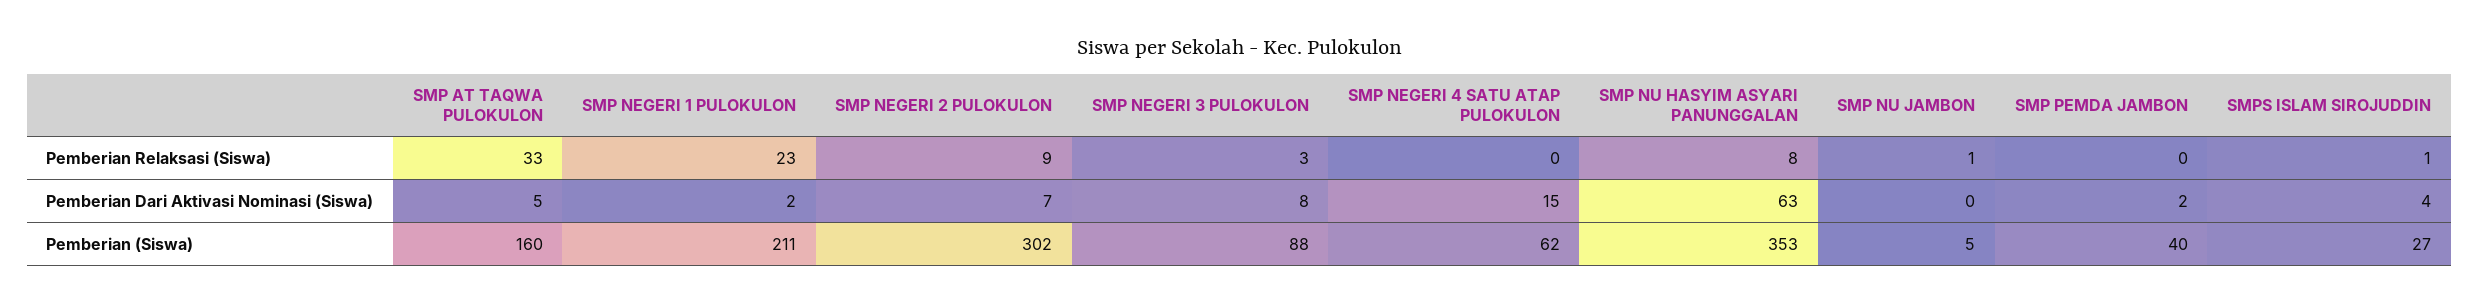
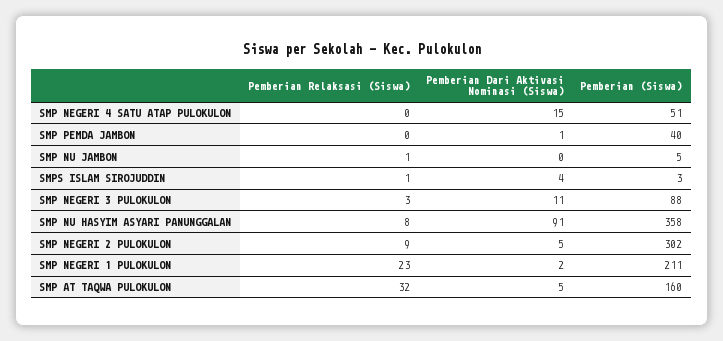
SMP AT TAQWA PULOKULON, Pemberian Relaksasi (Siswa): 33 -> 32
SMP NEGERI 2 PULOKULON, Pemberian Dari Aktivasi Nominasi (Siswa): 7 -> 5
SMP NEGERI 3 PULOKULON, Pemberian Dari Aktivasi Nominasi (Siswa): 8 -> 11
SMP NU HASYIM ASYARI PANUNGGALAN, Pemberian Dari Aktivasi Nominasi (Siswa): 63 -> 91
SMP PEMDA JAMBON, Pemberian Dari Aktivasi Nominasi (Siswa): 2 -> 1
SMP NEGERI 4 SATU ATAP PULOKULON, Pemberian (Siswa): 62 -> 51
SMP NU HASYIM ASYARI PANUNGGALAN, Pemberian (Siswa): 353 -> 358
SMPS ISLAM SIROJUDDIN, Pemberian (Siswa): 27 -> 3

